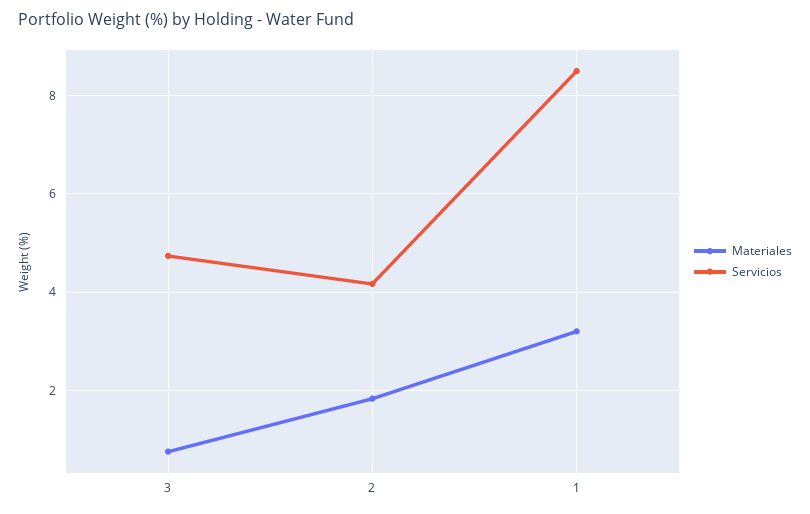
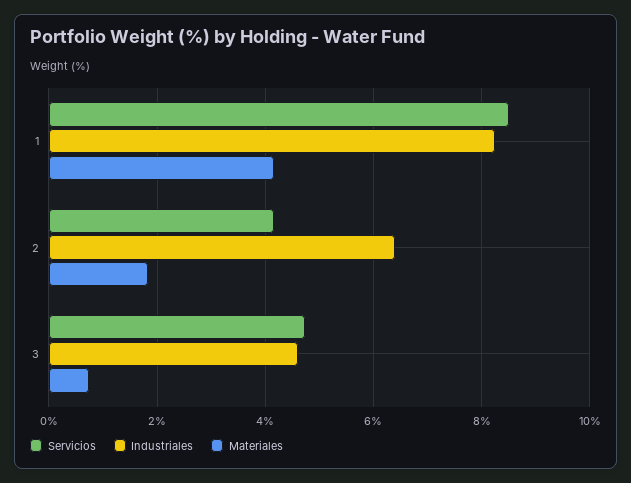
Materiales, 1: 3.2 -> 4.2
Industriales, 1: none -> 8.2
Industriales, 2: none -> 6.4
Industriales, 3: none -> 4.6

